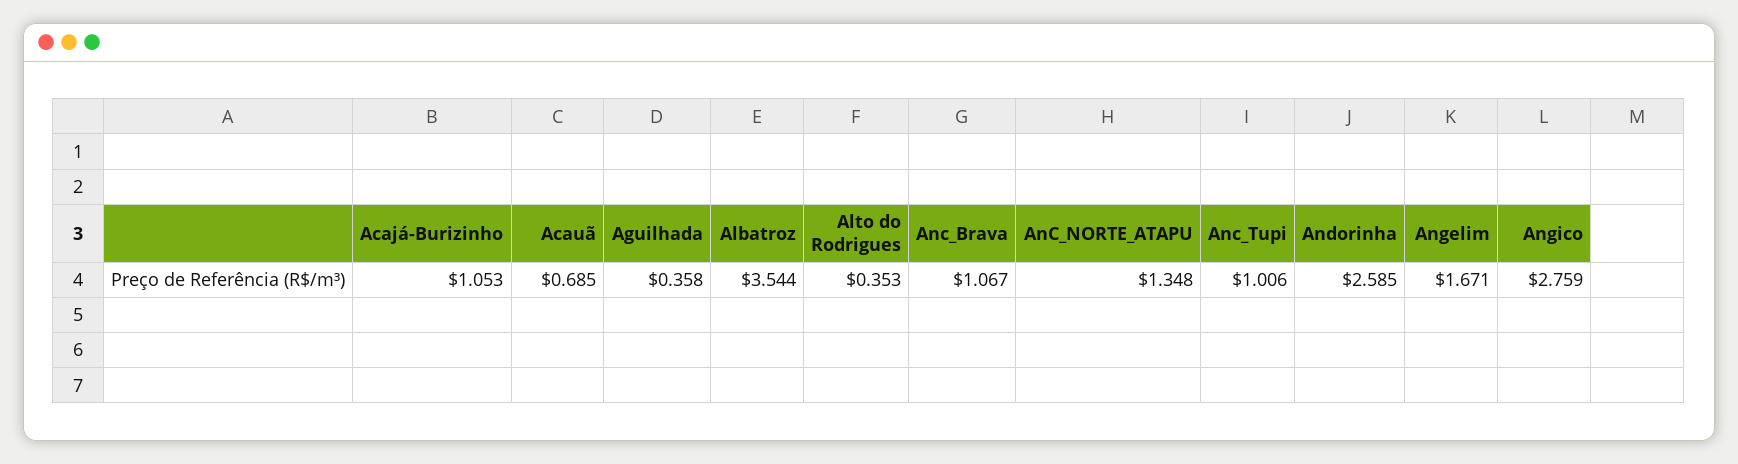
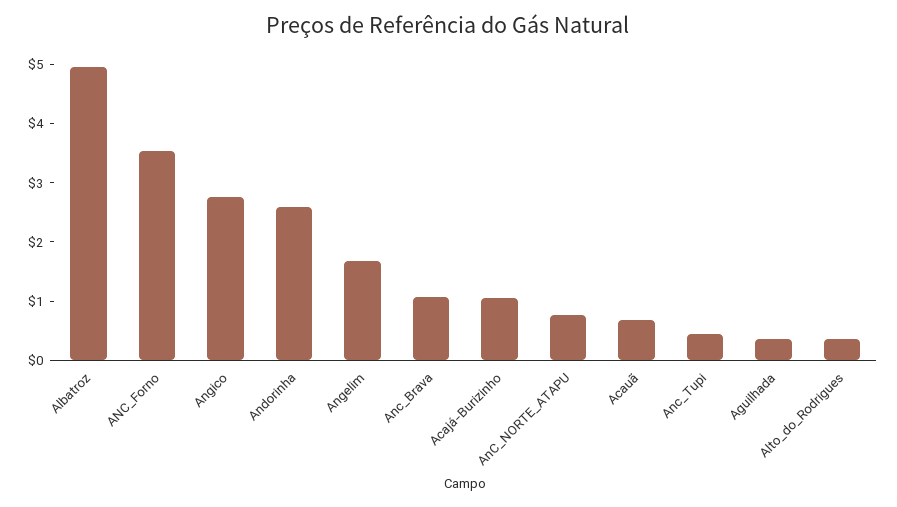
Albatroz: 3.544 -> 5
AnC_NORTE_ATAPU: 1.348 -> 0.8
Anc_Tupi: 1.006 -> 0.4
ANC_Forno: none -> 3.6

